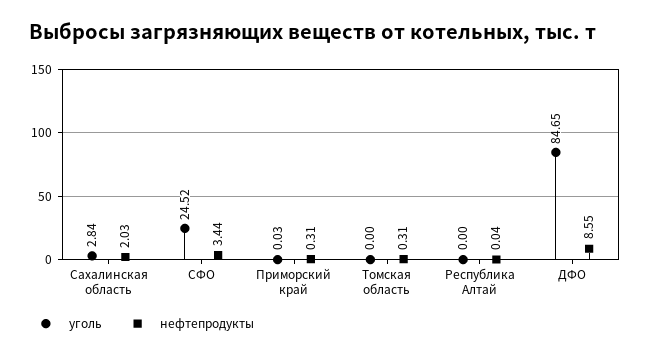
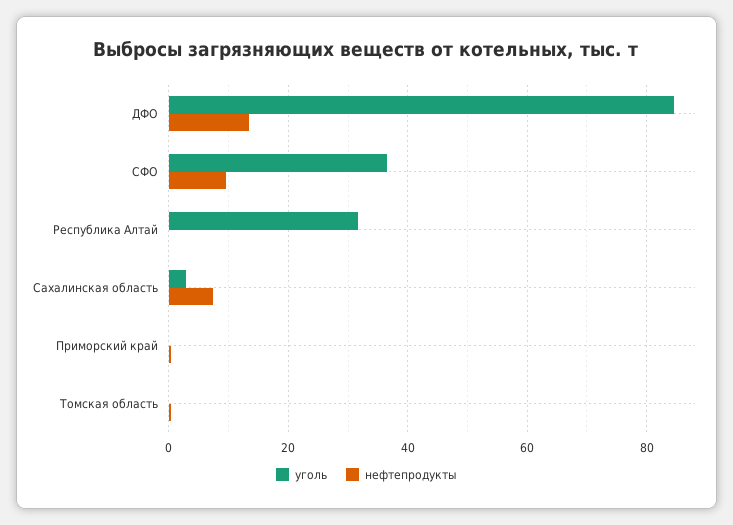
нефтепродукты, Сахалинская область: 2.03 -> 8
уголь, СФО: 24.52 -> 36
нефтепродукты, СФО: 3.44 -> 10
уголь, Республика Алтай: 0 -> 32
нефтепродукты, ДФО: 8.55 -> 14

